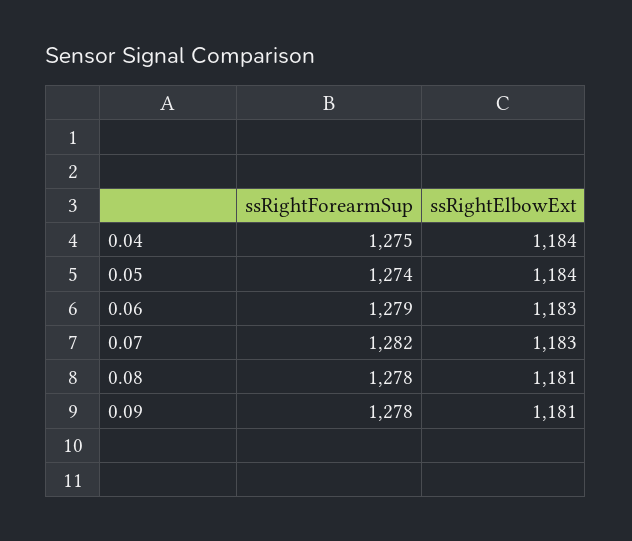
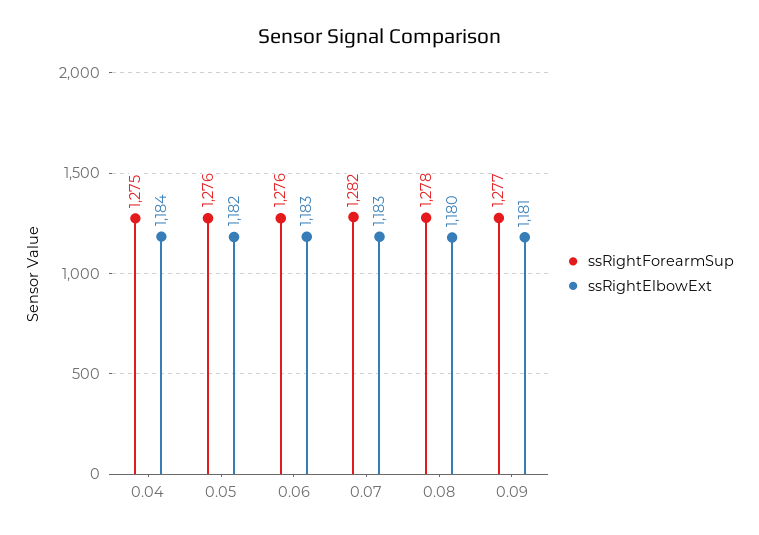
ssRightForearmSup, 0.05: 1274 -> 1276
ssRightElbowExt, 0.05: 1184 -> 1182
ssRightForearmSup, 0.06: 1279 -> 1276
ssRightElbowExt, 0.08: 1181 -> 1180
ssRightForearmSup, 0.09: 1278 -> 1277

